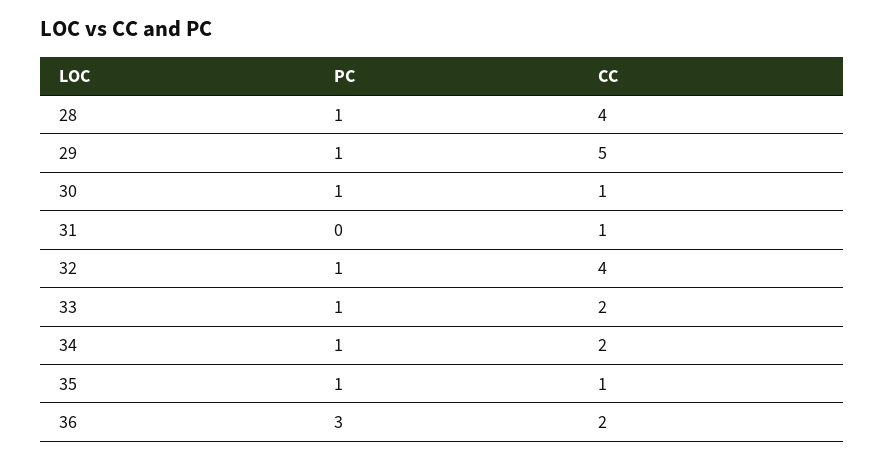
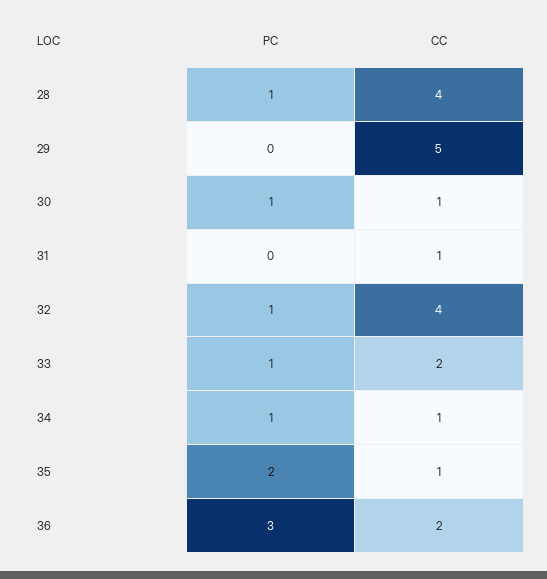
PC, 29: 1 -> 0
CC, 34: 2 -> 1
PC, 35: 1 -> 2

